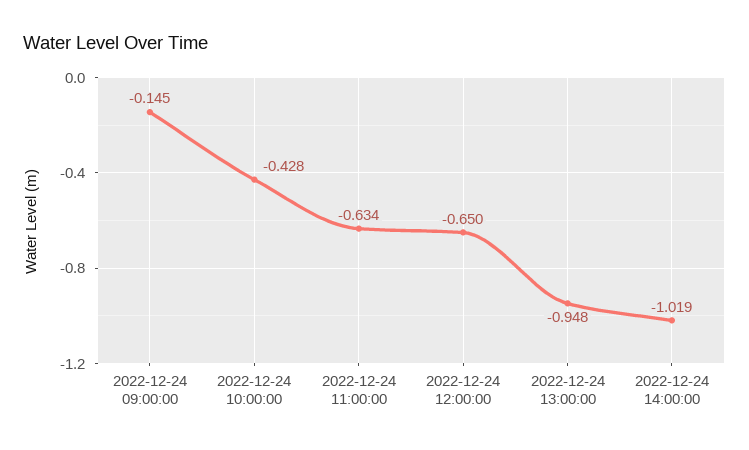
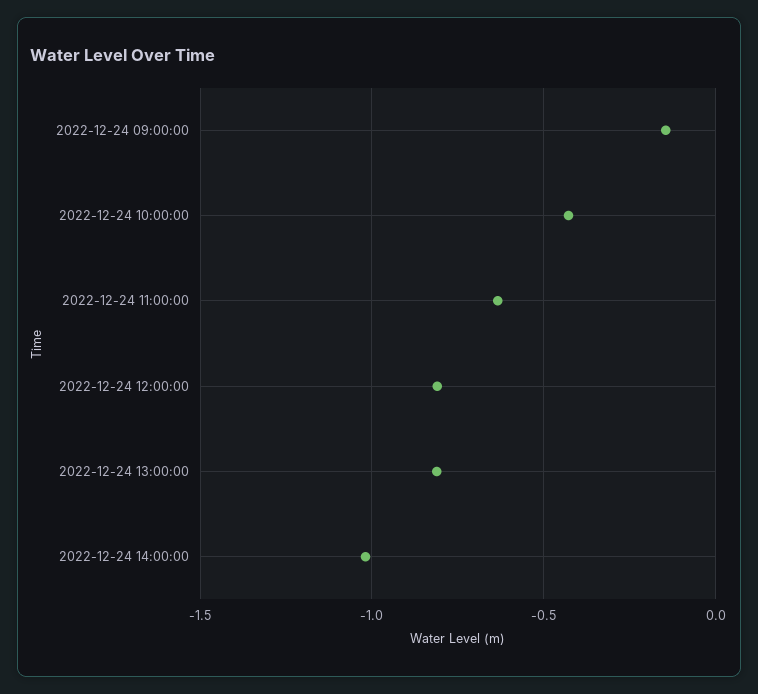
2022-12-24 12:00:00: -0.65 -> -0.8
2022-12-24 13:00:00: -0.948 -> -0.8

